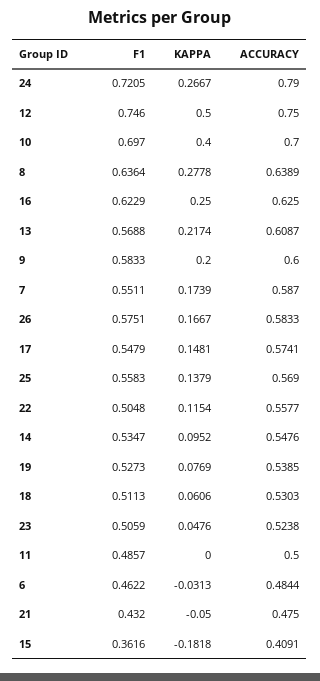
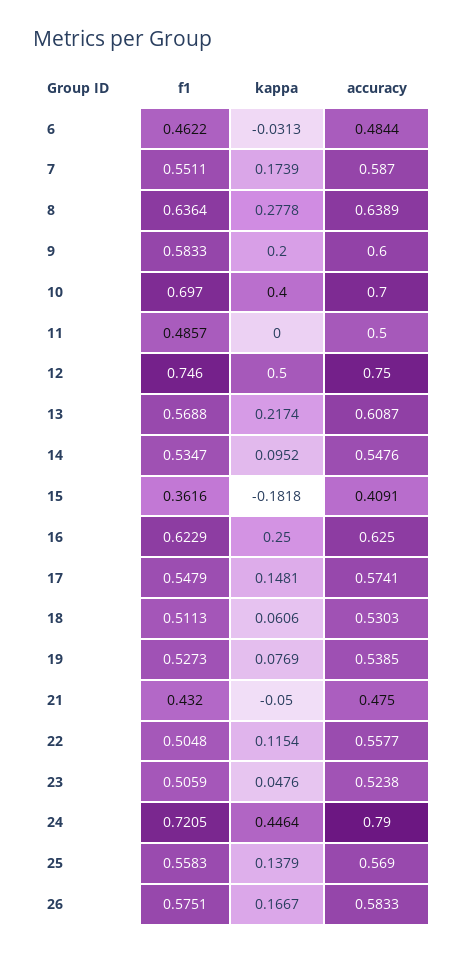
KAPPA, 24: 0.2667 -> 0.4464

